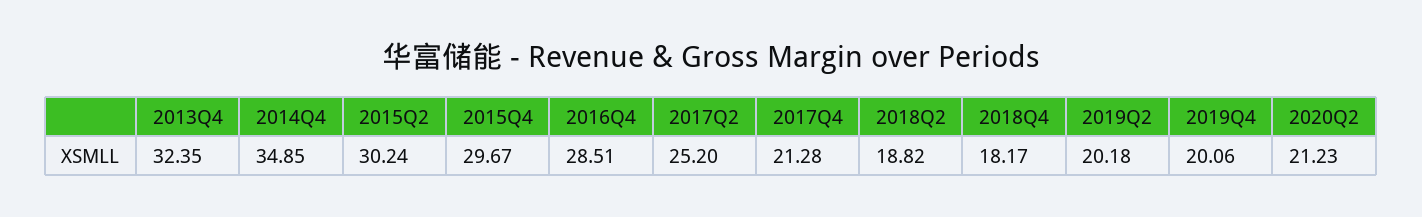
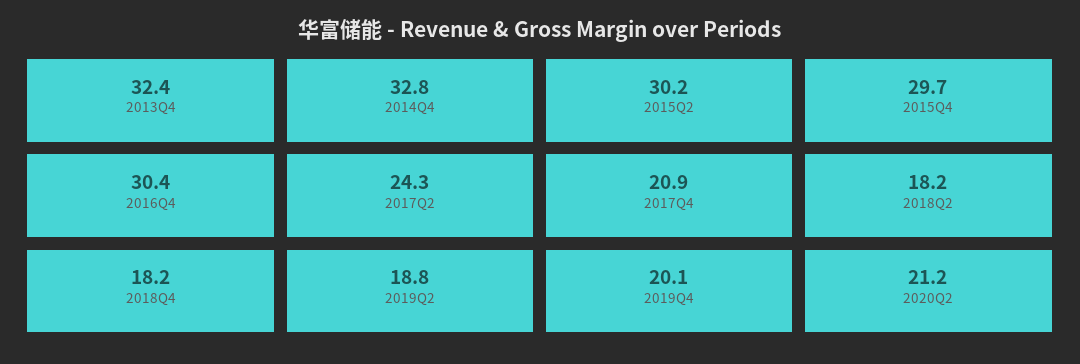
2014Q4: 34.85 -> 32.8
2016Q4: 28.51 -> 30.4
2017Q2: 25.2 -> 24.3
2017Q4: 21.28 -> 20.9
2018Q2: 18.82 -> 18.2
2019Q2: 20.18 -> 18.8

